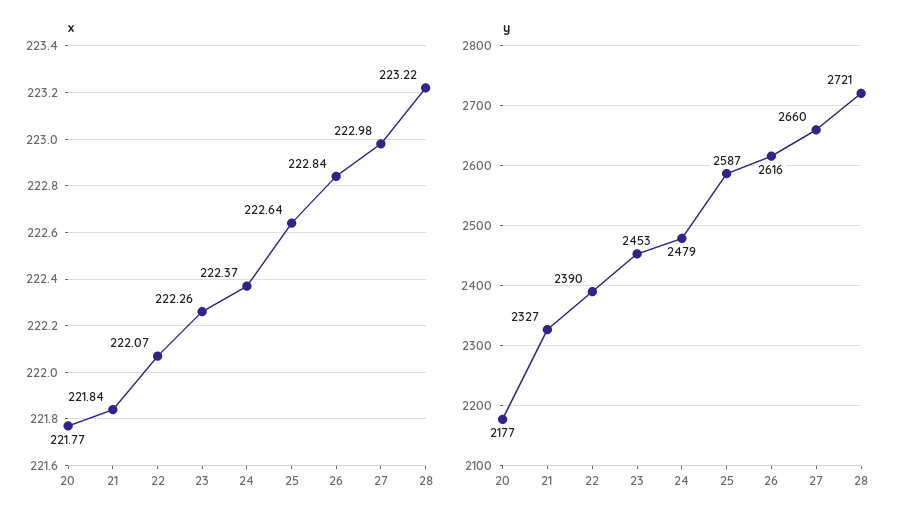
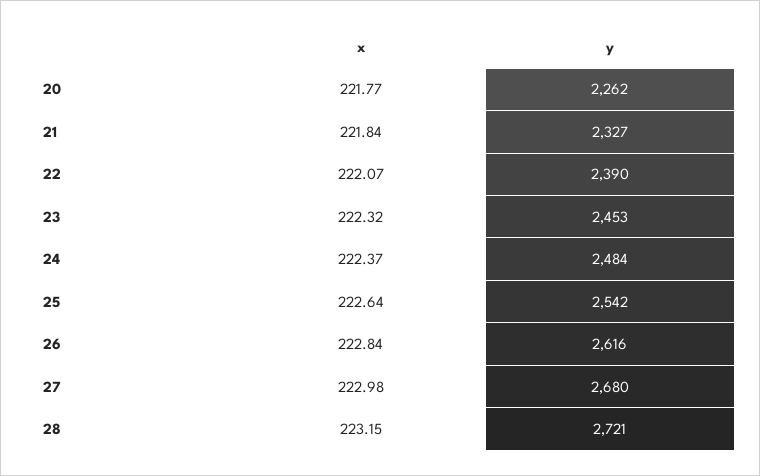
x, 23: 222.26 -> 222.32
x, 28: 223.22 -> 223.15
y, 20: 2177 -> 2262
y, 24: 2479 -> 2484
y, 25: 2587 -> 2542
y, 27: 2660 -> 2680

